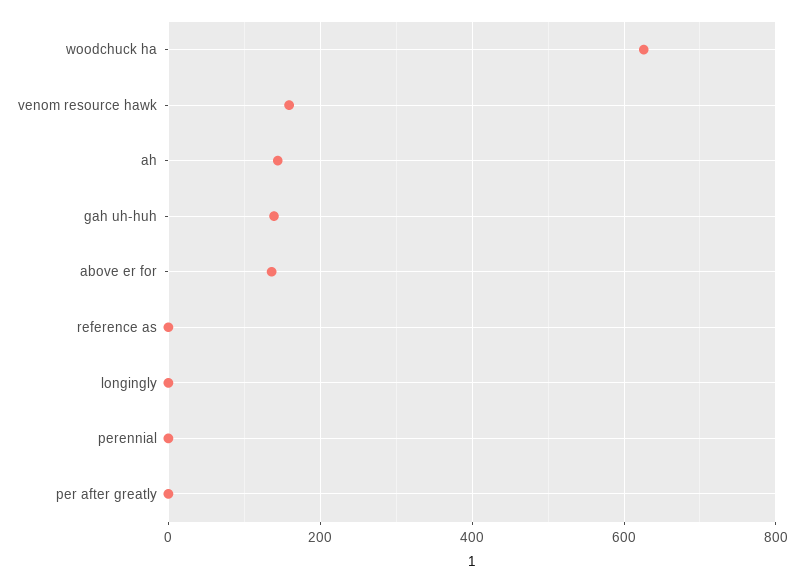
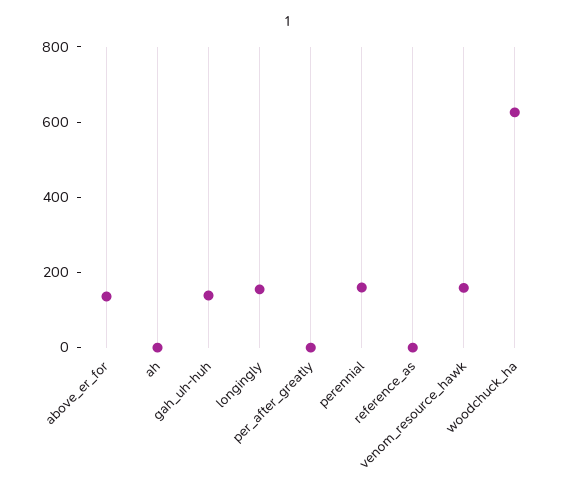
ah: 140 -> 0
longingly: 0 -> 150
perennial: 0 -> 150

